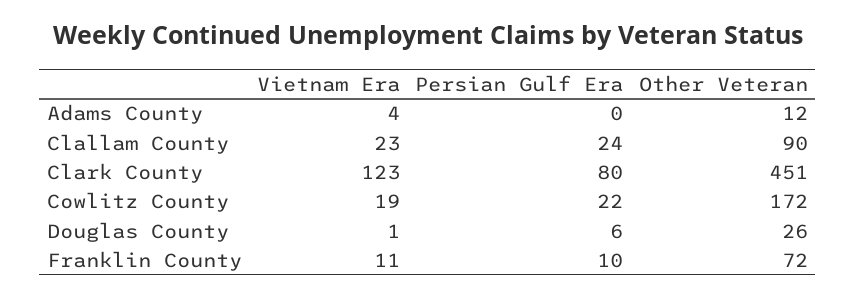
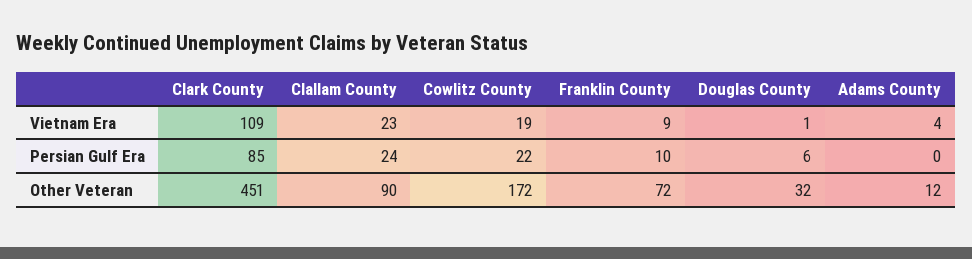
Vietnam Era, Clark County: 123 -> 109
Persian Gulf Era, Clark County: 80 -> 85
Other Veteran, Douglas County: 26 -> 32
Vietnam Era, Franklin County: 11 -> 9

